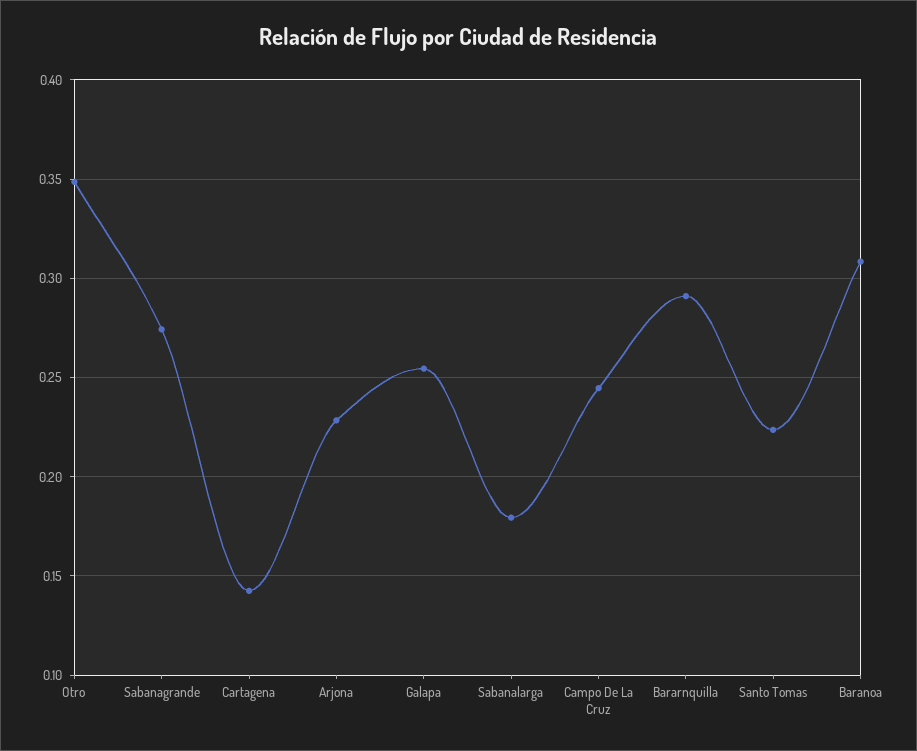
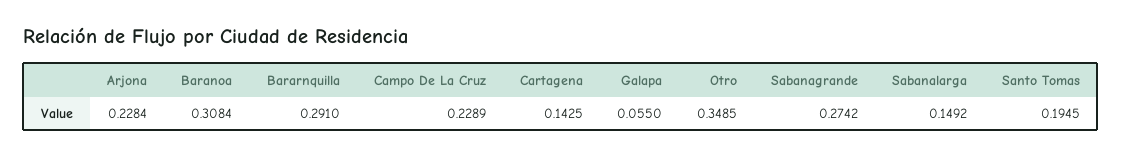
Galapa: 0.255 -> 0.055
Sabanalarga: 0.18 -> 0.1492
Campo De La Cruz: 0.245 -> 0.2289
Santo Tomas: 0.225 -> 0.1945

